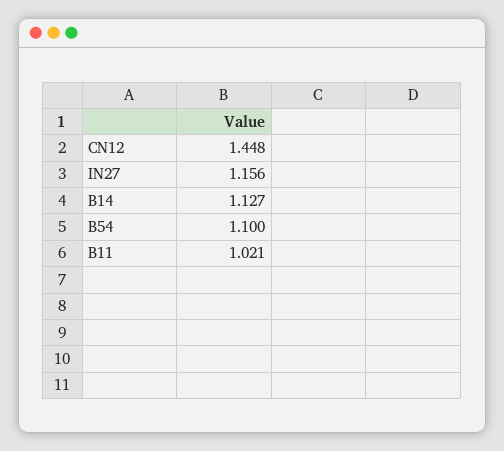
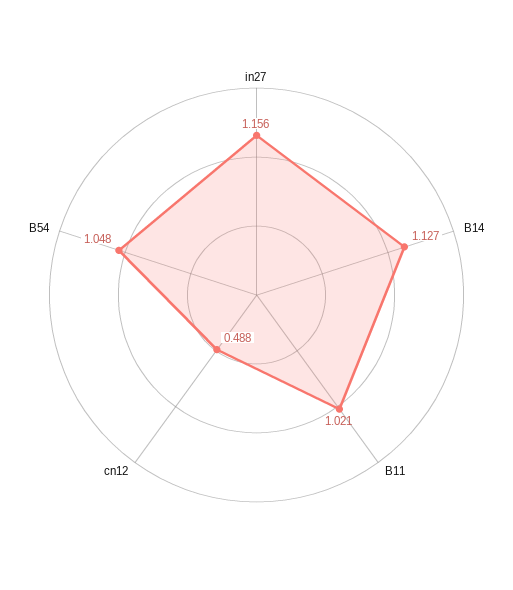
CN12: 1.448 -> 0.488
B54: 1.1 -> 1.048

